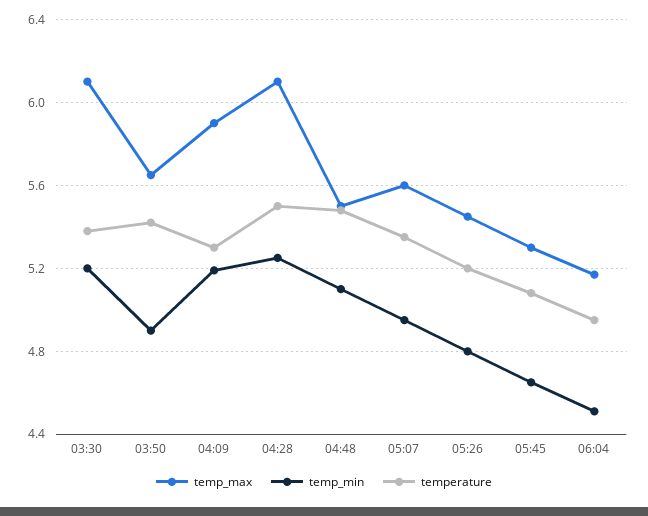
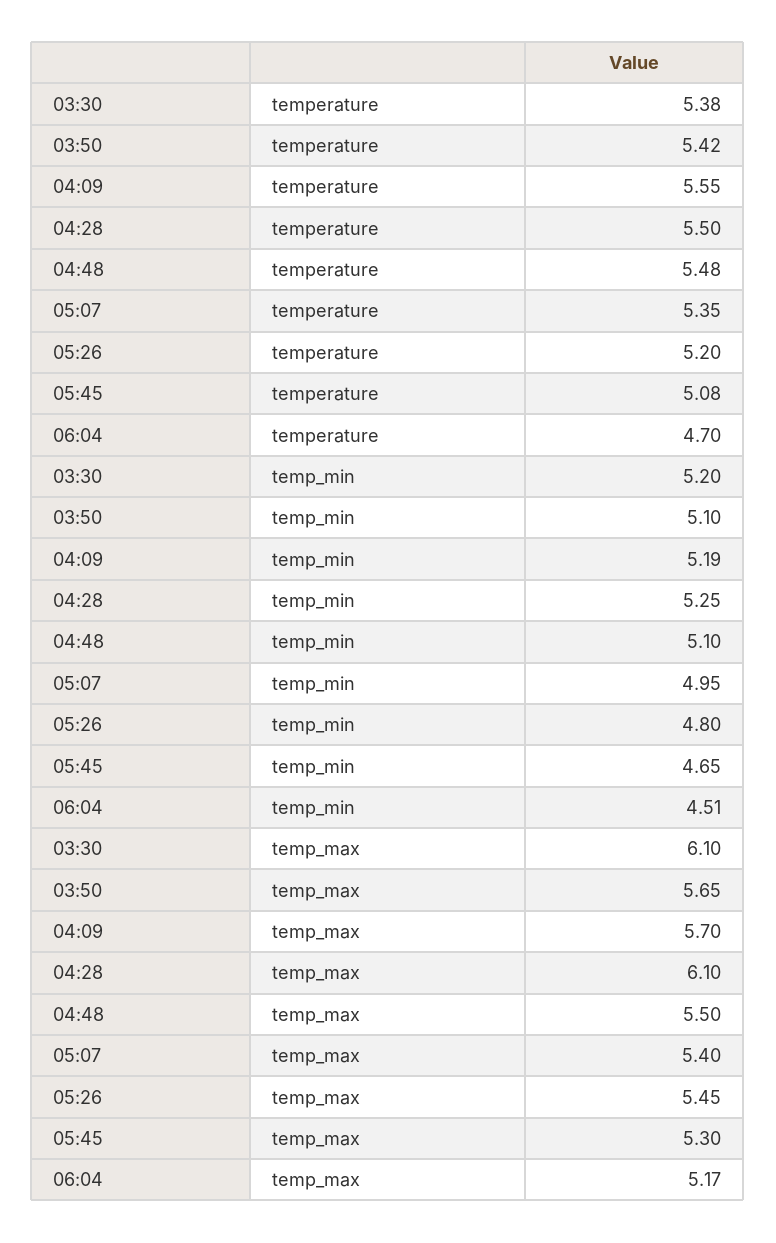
temp_min, 03:50: 4.9 -> 5.1
temp_max, 04:09: 5.9 -> 5.7
temperature, 04:09: 5.3 -> 5.55
temp_max, 05:07: 5.6 -> 5.4
temperature, 06:04: 4.95 -> 4.7

